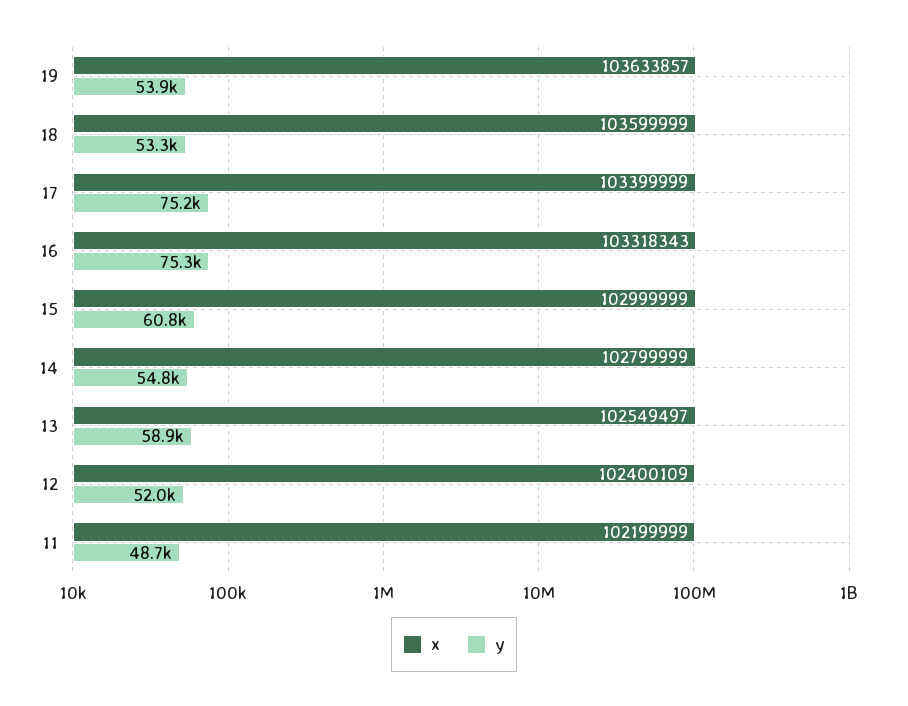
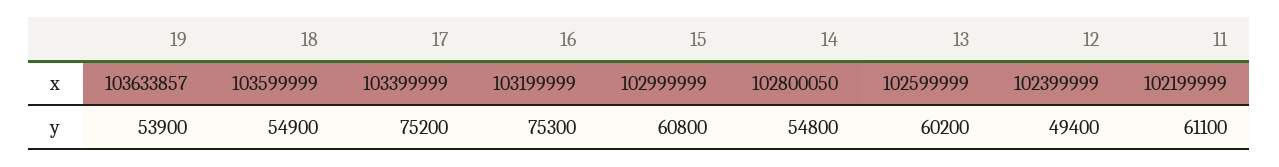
y, 18: 53300 -> 54900
x, 16: 103318343 -> 103199999
x, 14: 102799999 -> 102800050
x, 13: 102549497 -> 102599999
y, 13: 58900 -> 60200
x, 12: 102400109 -> 102399999
y, 12: 52000 -> 49400
y, 11: 48700 -> 61100

